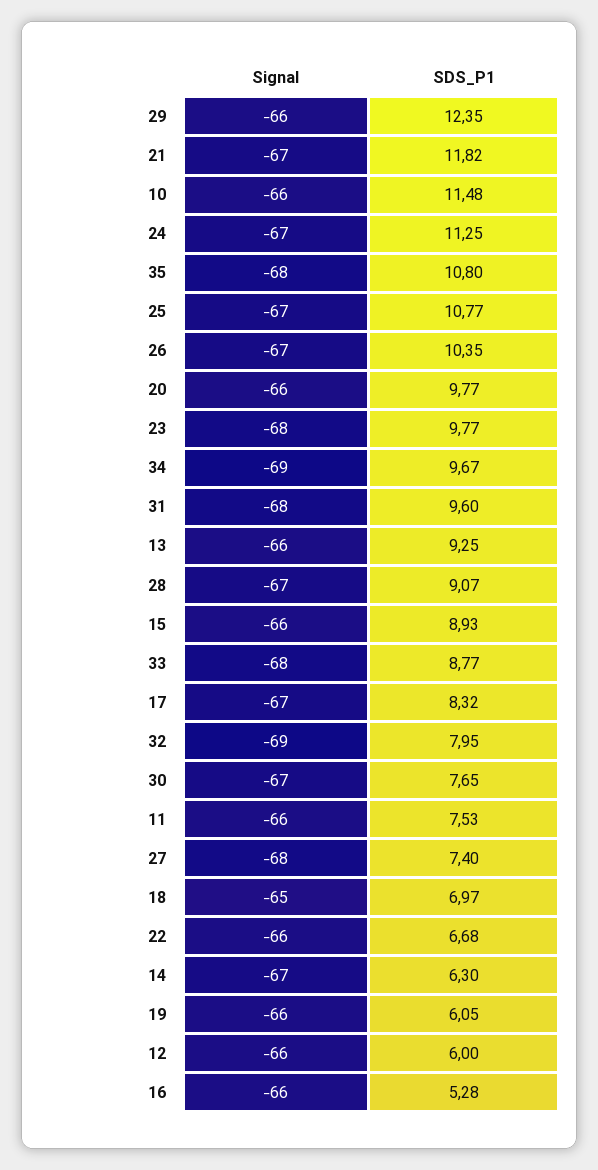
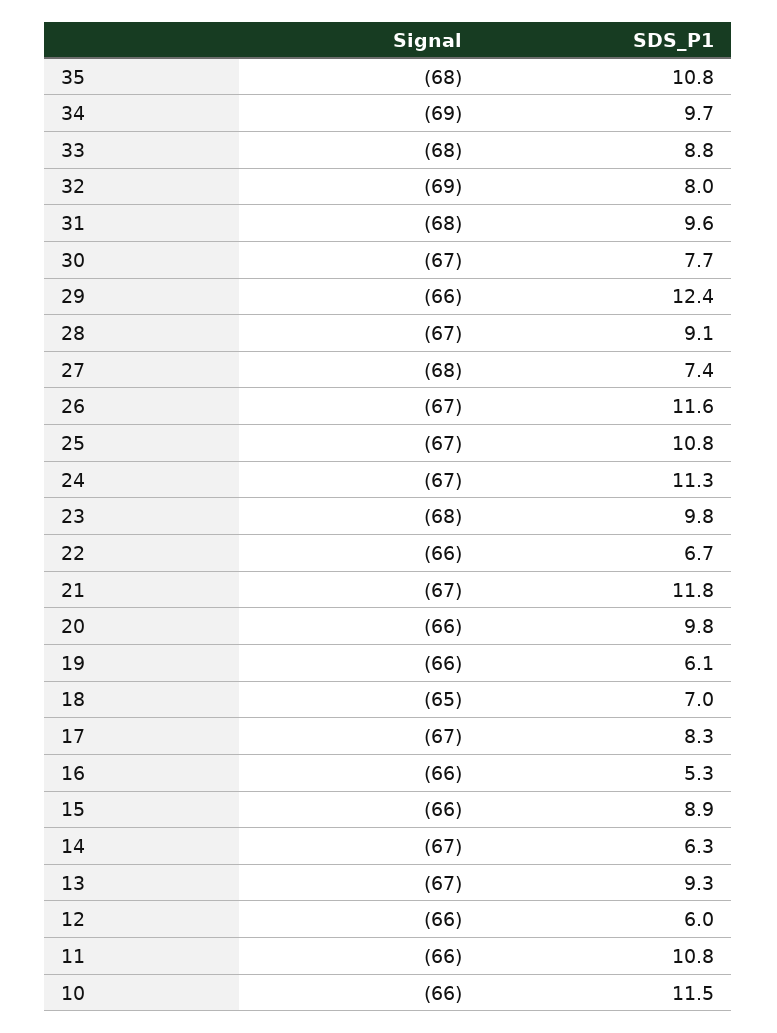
SDS_P1, 26: 10.35 -> 11.6
Signal, 13: -66 -> -67
SDS_P1, 11: 7.53 -> 10.8

